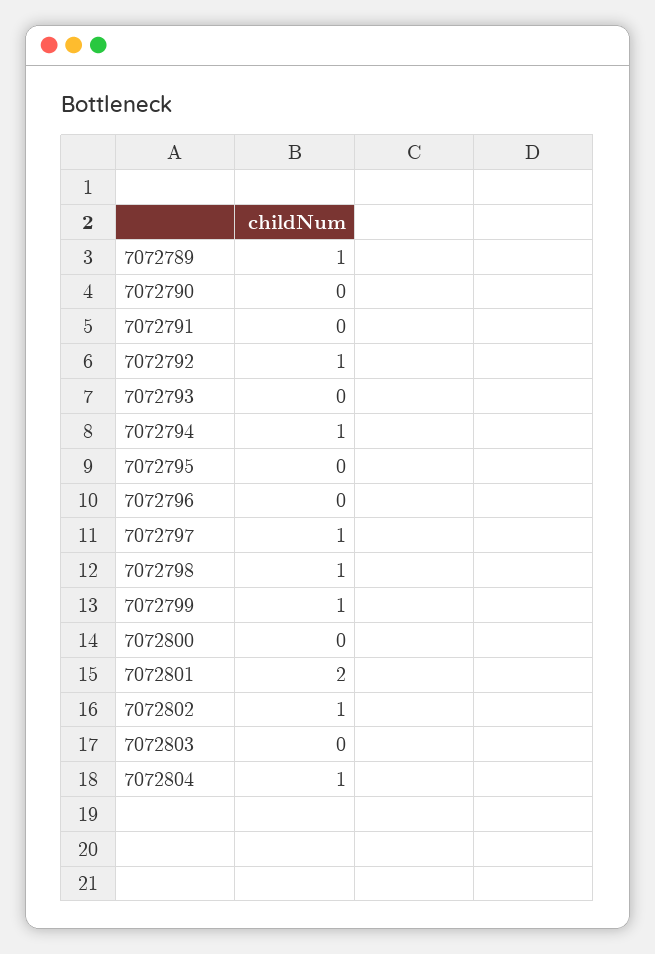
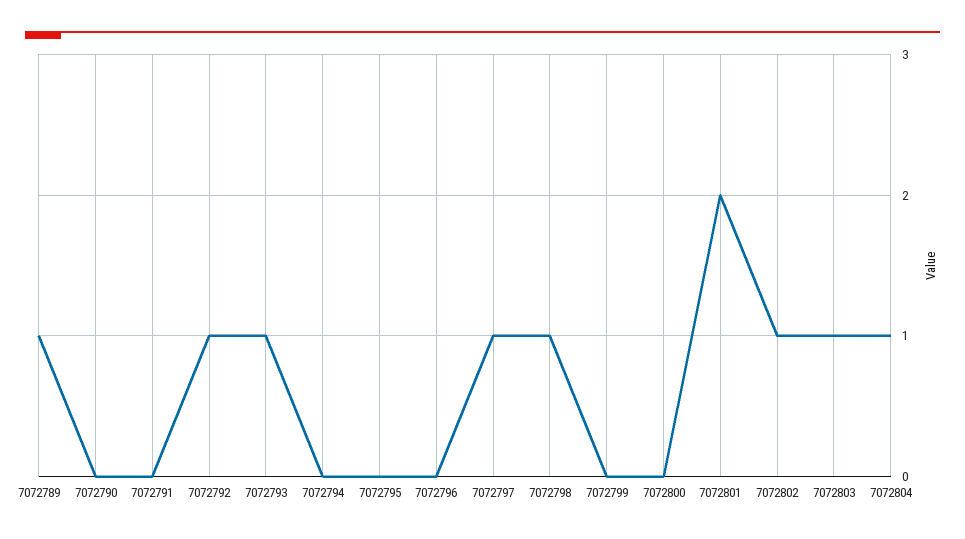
7072793: 0 -> 1
7072794: 1 -> 0
7072799: 1 -> 0
7072803: 0 -> 1

